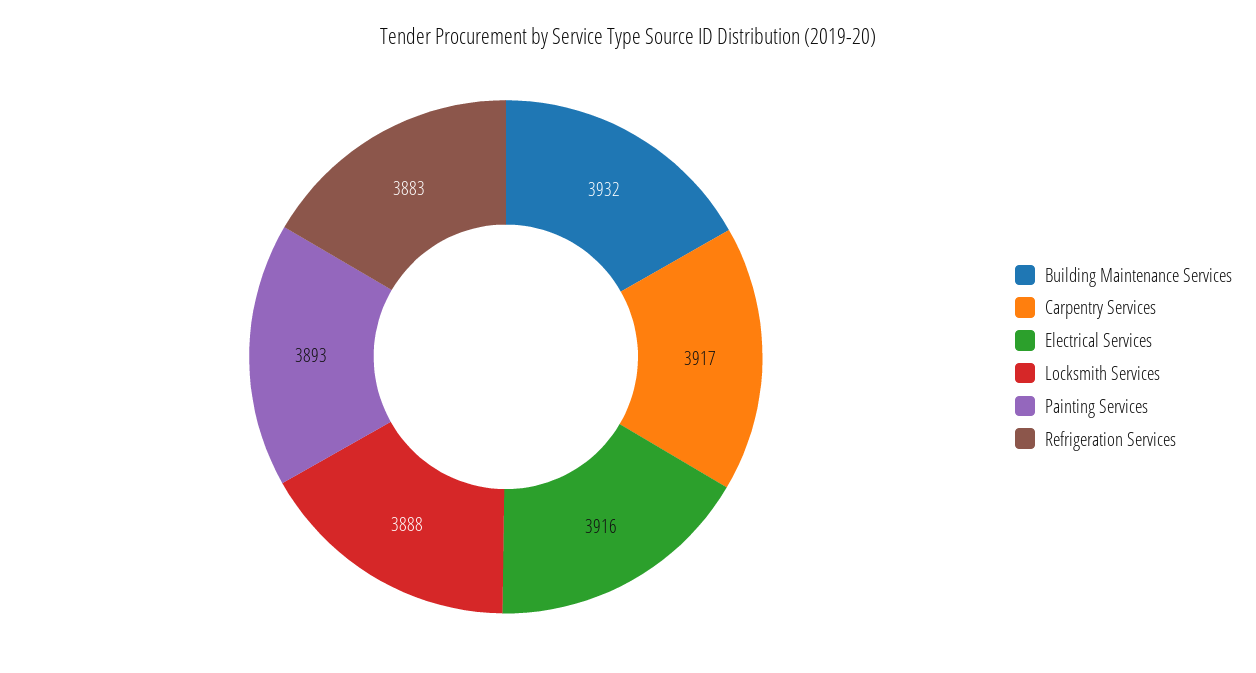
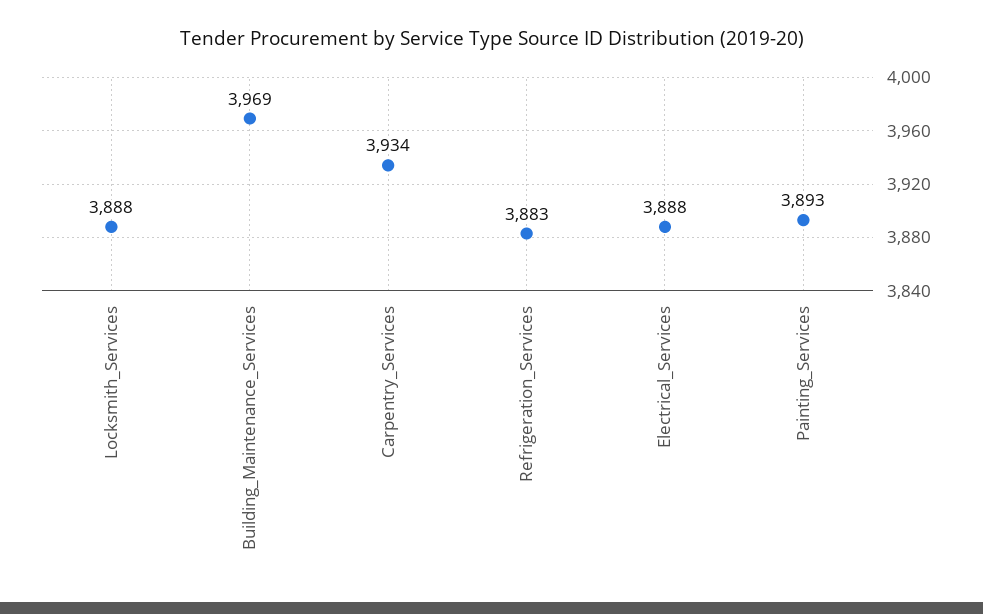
Building Maintenance Services: 3932 -> 3969
Carpentry Services: 3917 -> 3934
Electrical Services: 3916 -> 3888

